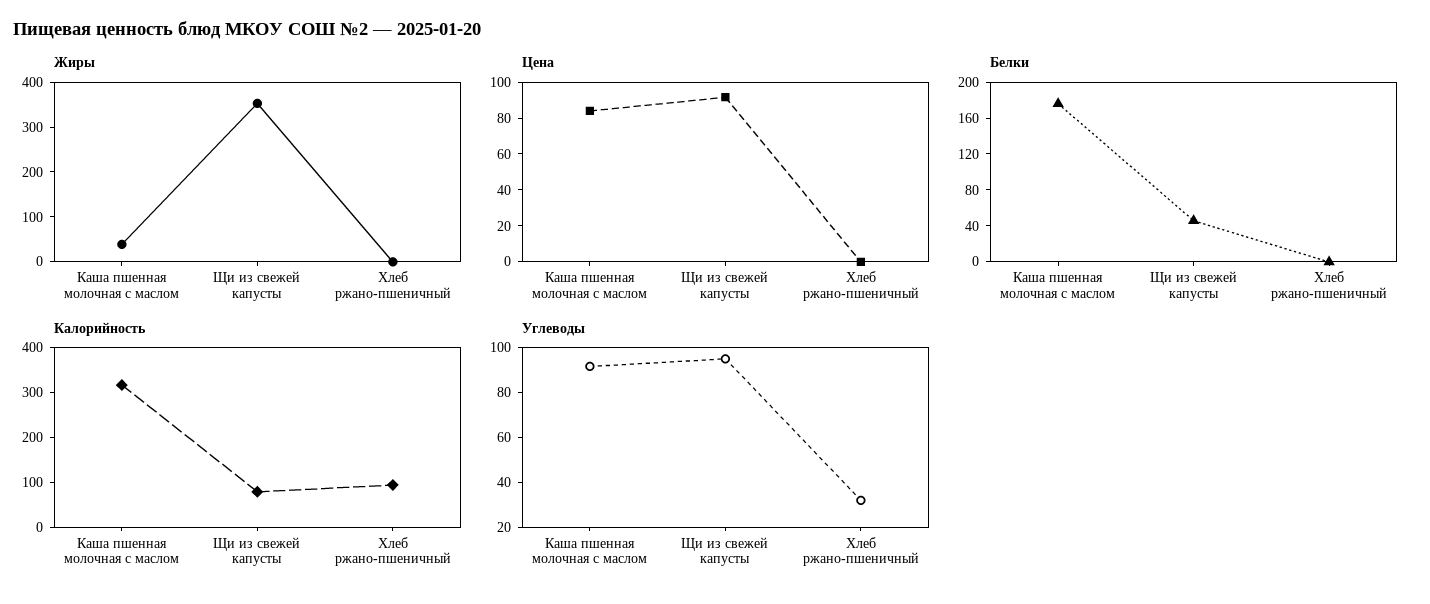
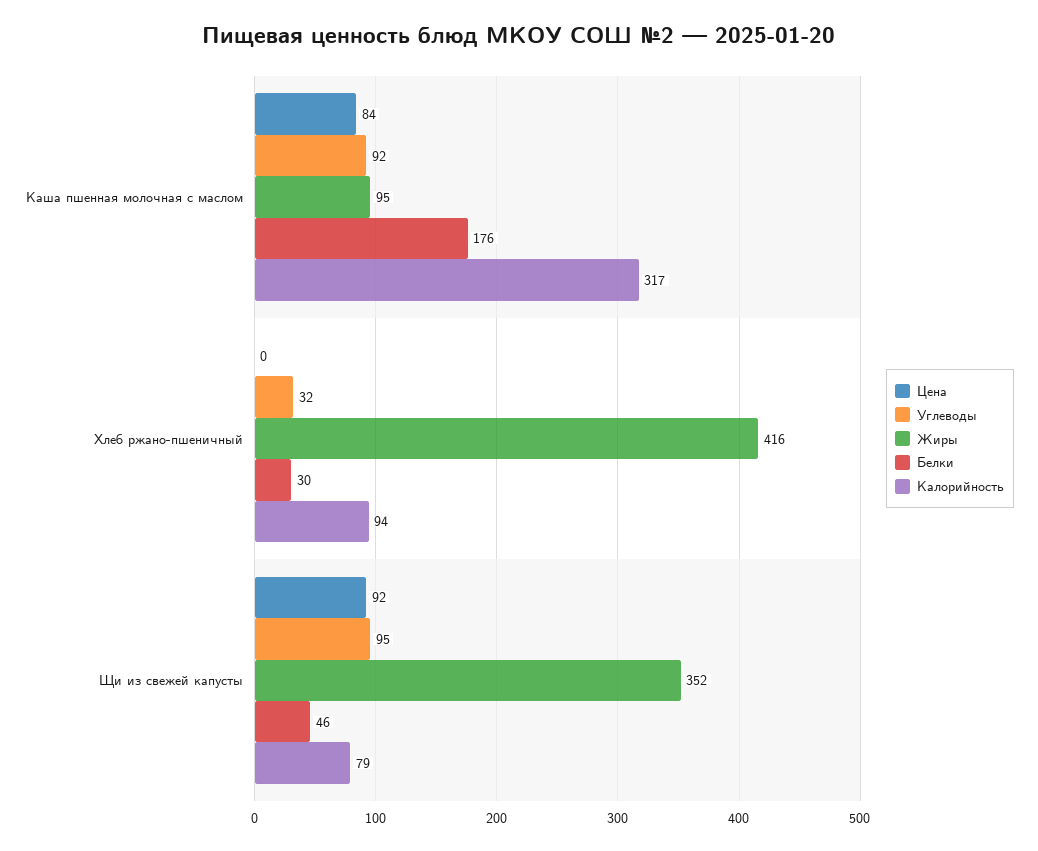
Жиры, Каша пшенная молочная с маслом: 40 -> 95
Жиры, Хлеб ржано-пшеничный: 0 -> 416
Белки, Хлеб ржано-пшеничный: 0 -> 30

